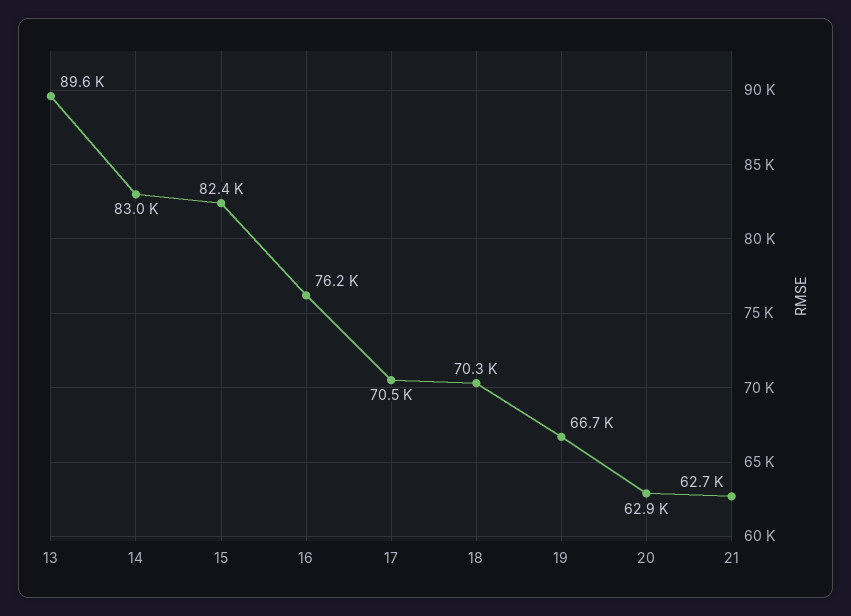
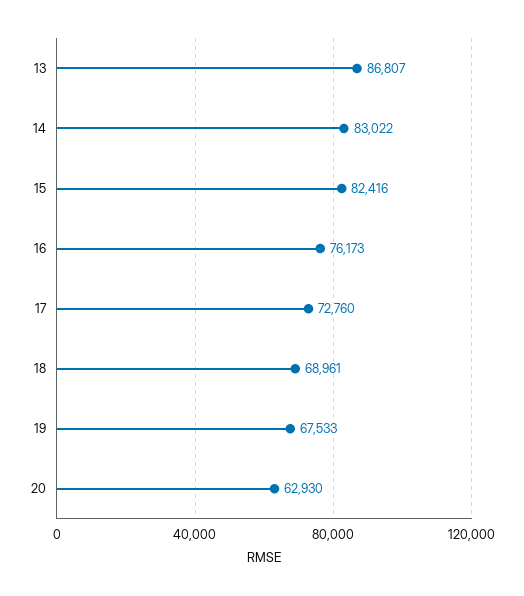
13: 89600 -> 86807
17: 70500 -> 72760
18: 70300 -> 68961
19: 66700 -> 67533
21: 62700 -> none

